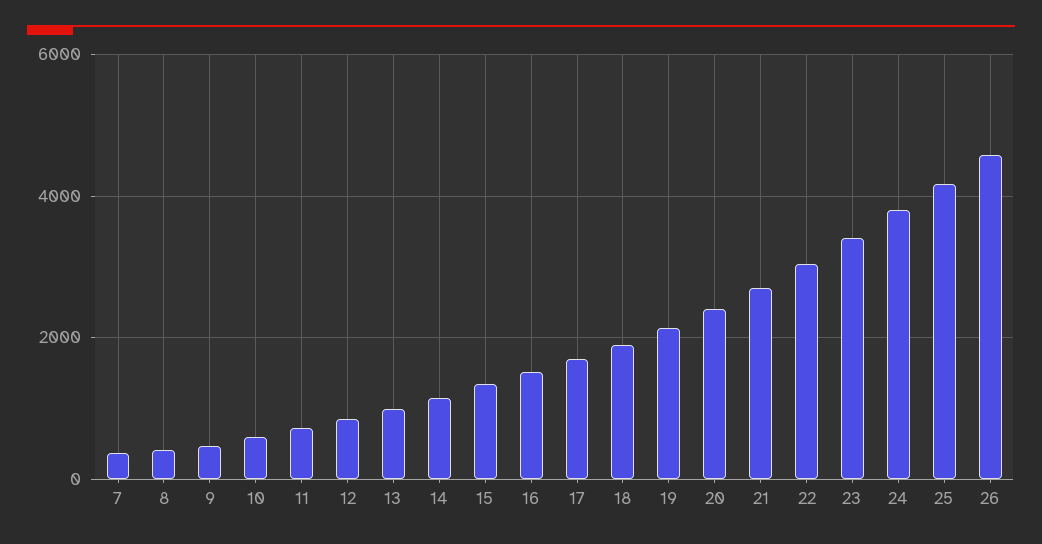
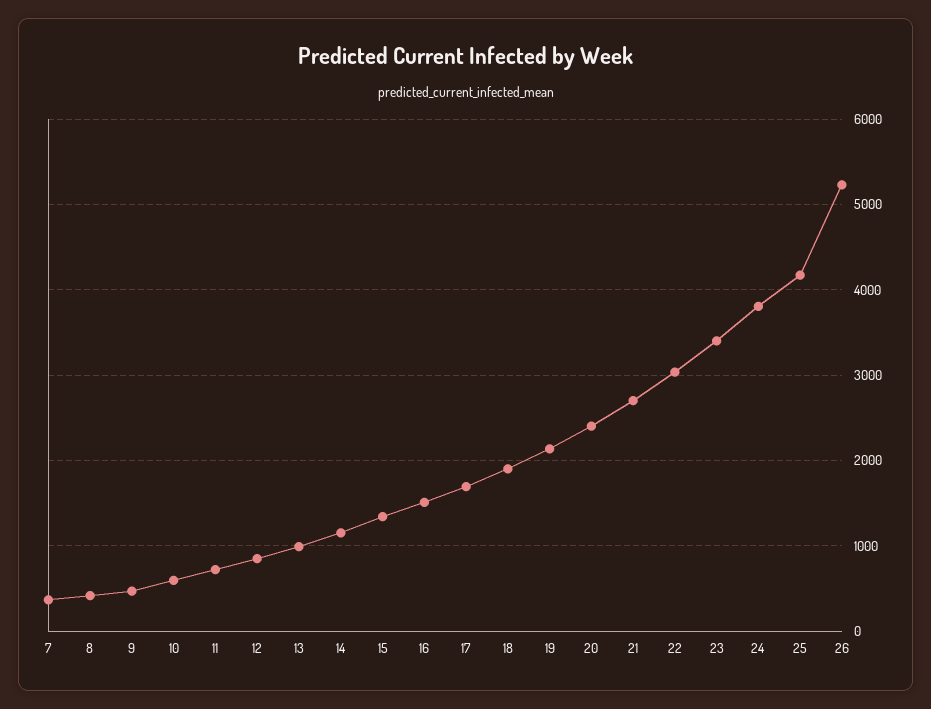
26: 4600 -> 5200

